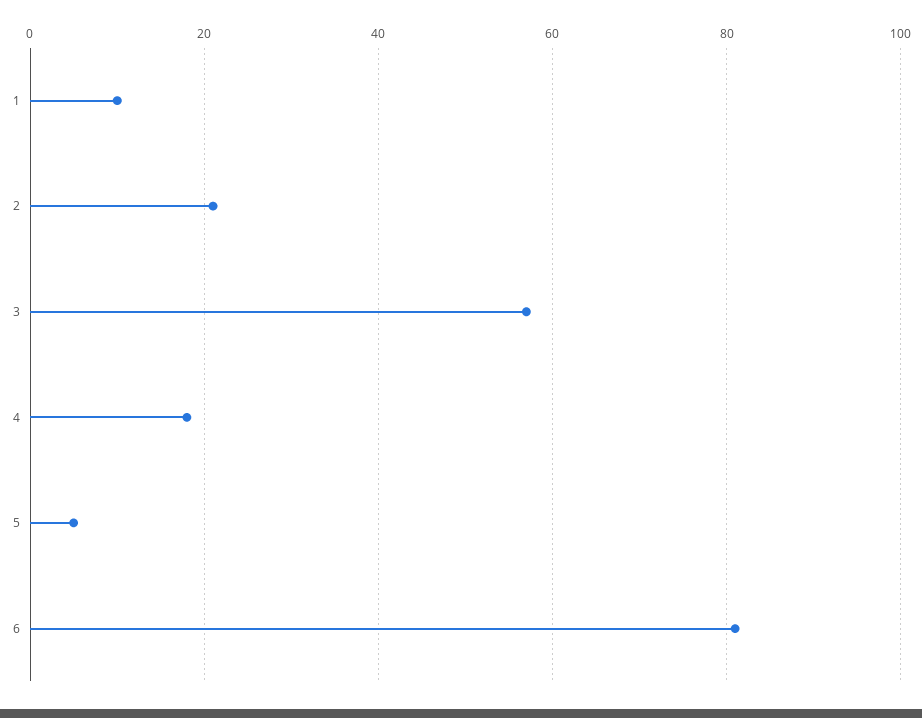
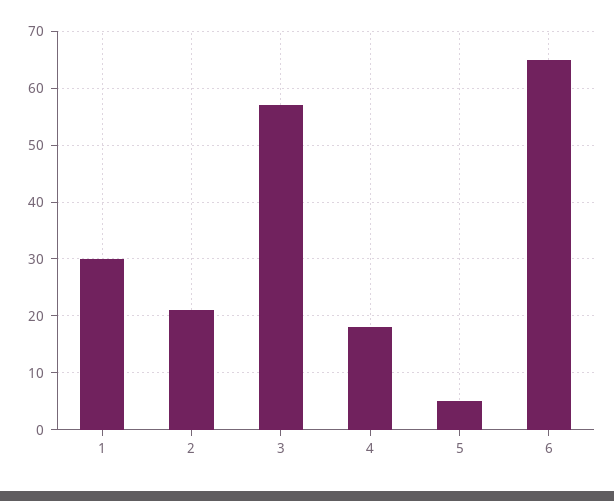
1: 10 -> 30
6: 80 -> 65

